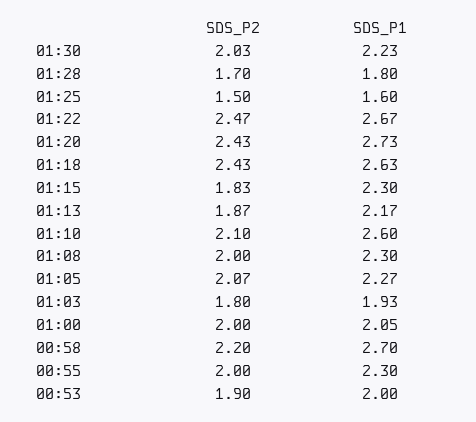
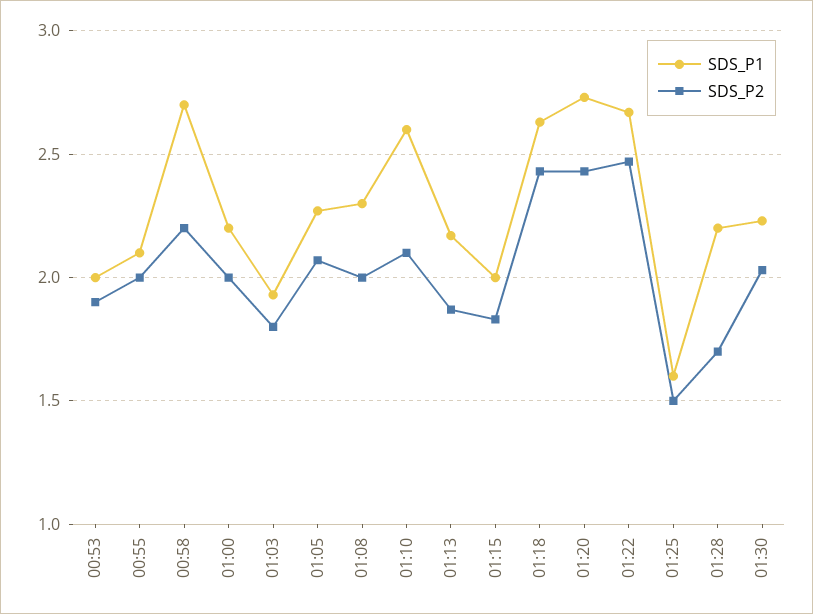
SDS_P1, 01:28: 1.8 -> 2.2
SDS_P1, 01:15: 2.3 -> 2
SDS_P1, 01:00: 2.05 -> 2.2
SDS_P1, 00:55: 2.3 -> 2.1

